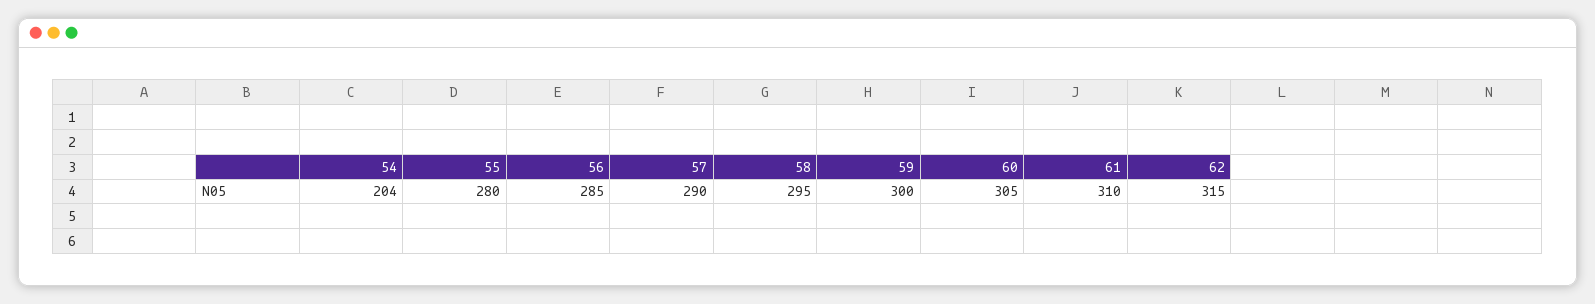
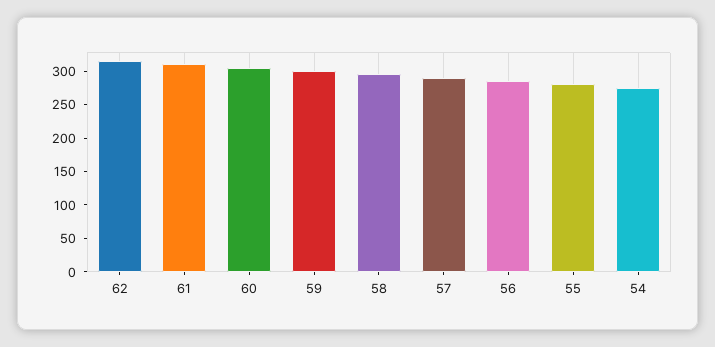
54: 204 -> 275

